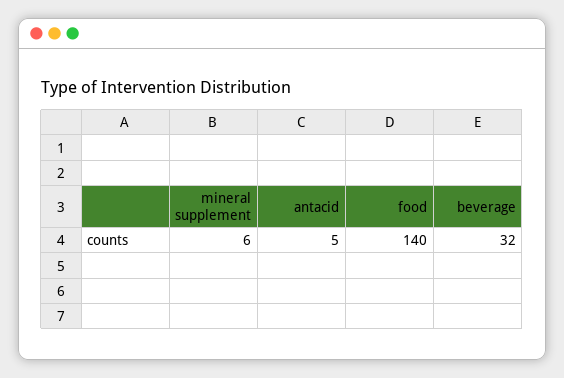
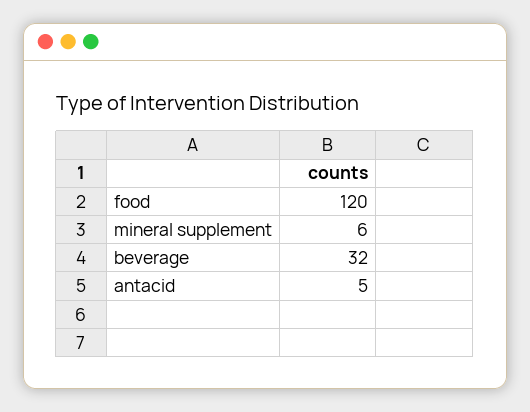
food: 140 -> 120

